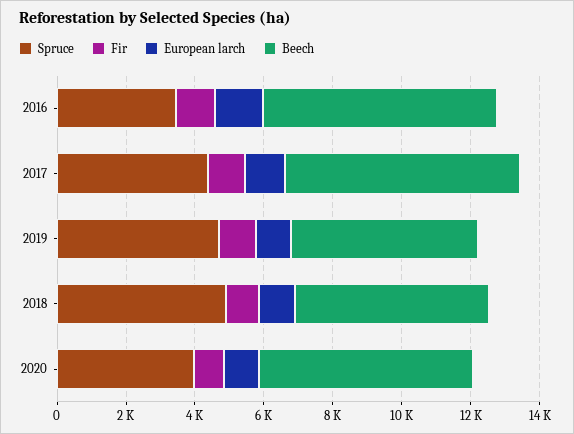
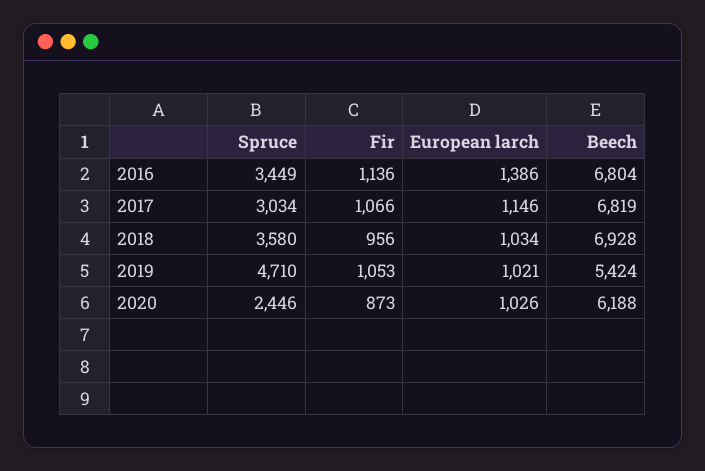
Spruce, 2017: 4500 -> 3034
Spruce, 2018: 5000 -> 3580
Beech, 2018: 5500 -> 6928
Spruce, 2020: 4000 -> 2446

